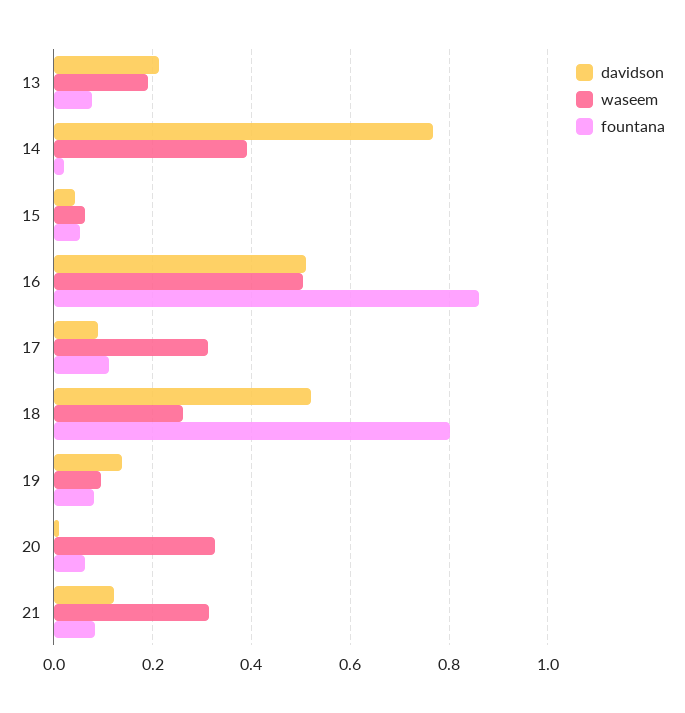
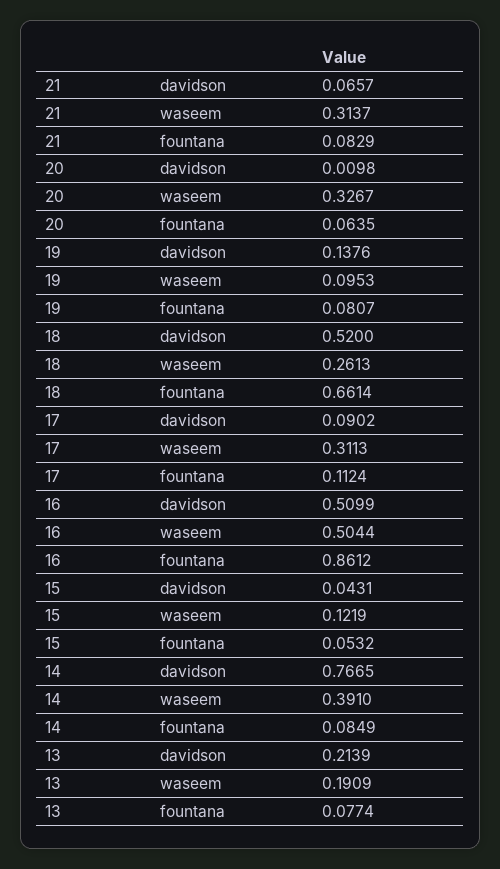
fountana, 14: 0.02 -> 0.0849
waseem, 15: 0.06 -> 0.1219
fountana, 18: 0.8 -> 0.6614
davidson, 21: 0.12 -> 0.0657

